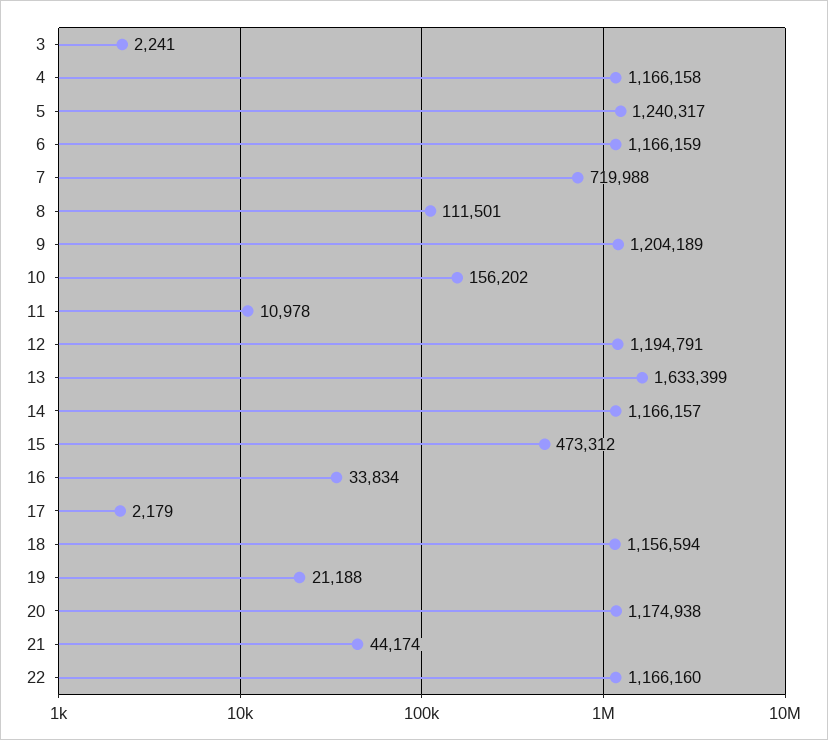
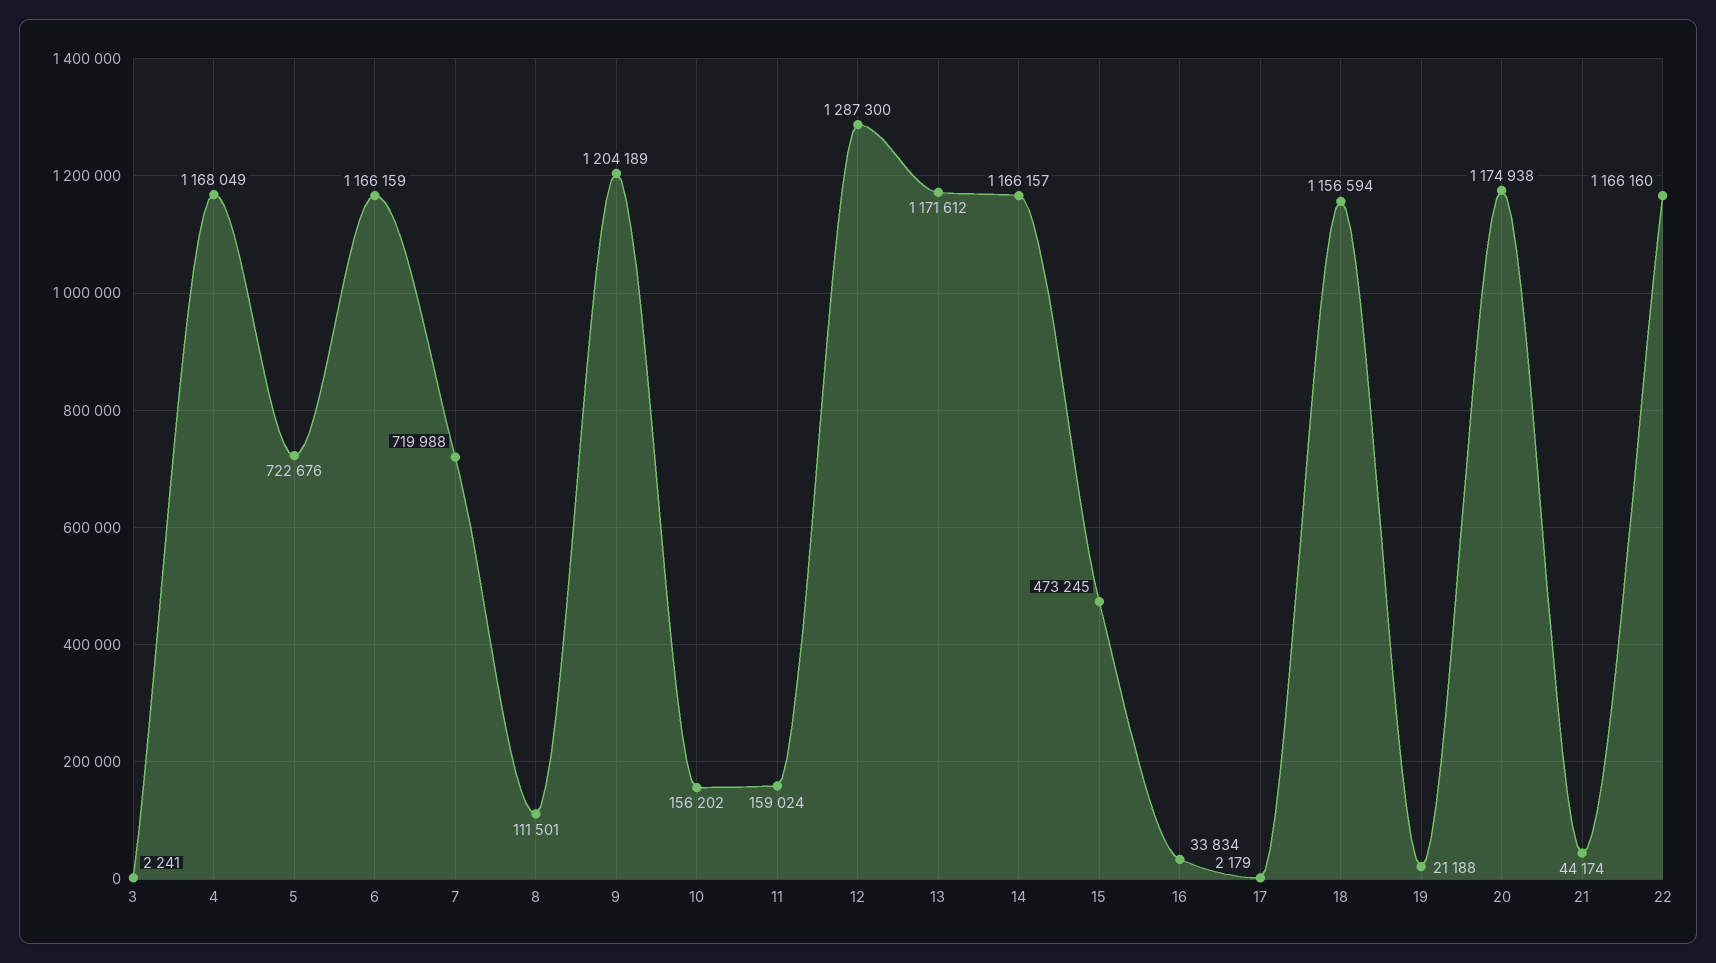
4: 1166158 -> 1168049
5: 1240317 -> 722676
11: 10978 -> 159024
12: 1194791 -> 1287300
13: 1633399 -> 1171612
15: 473312 -> 473245

